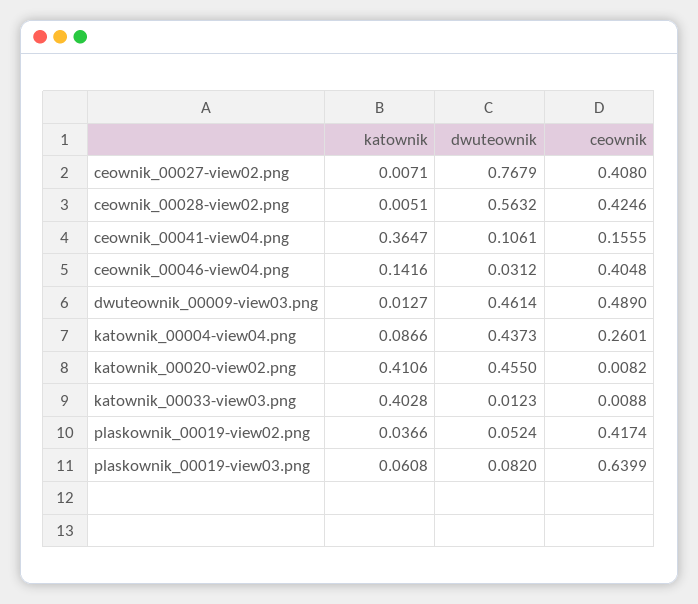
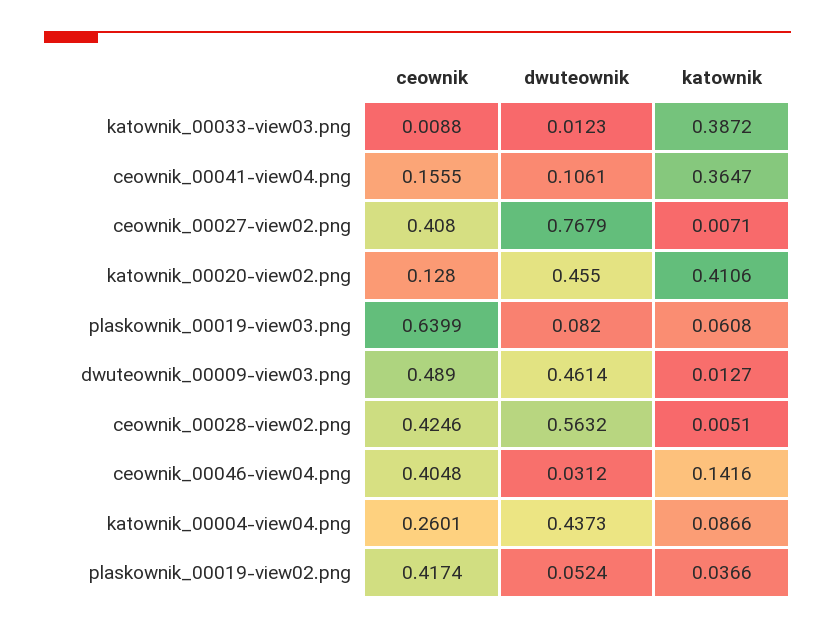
ceownik, katownik_00020-view02.png: 0.0082 -> 0.128
katownik, katownik_00033-view03.png: 0.4028 -> 0.3872

